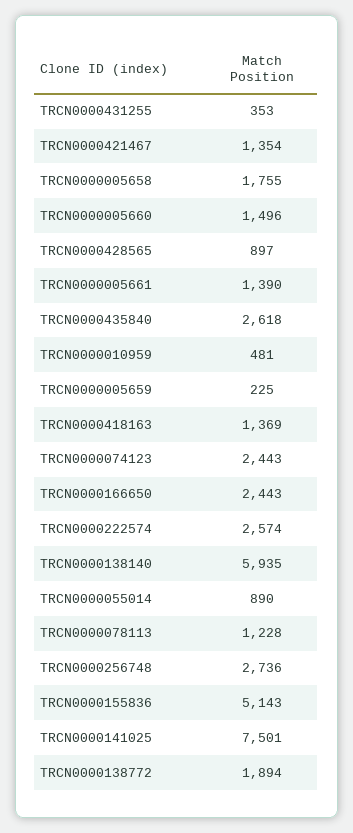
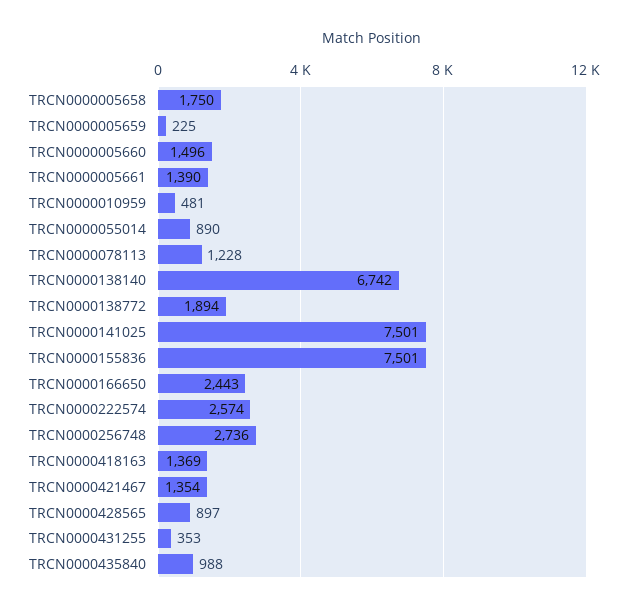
TRCN0000005658: 1755 -> 1750
TRCN0000435840: 2618 -> 988
TRCN0000074123: 2443 -> none
TRCN0000138140: 5935 -> 6742
TRCN0000155836: 5143 -> 7501

